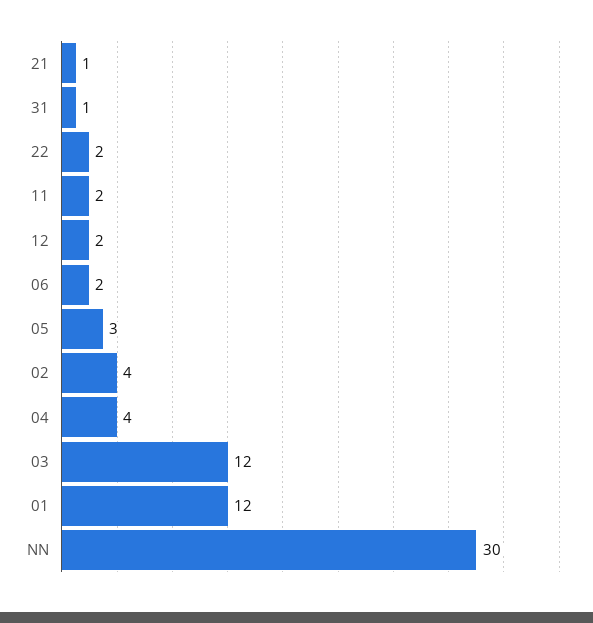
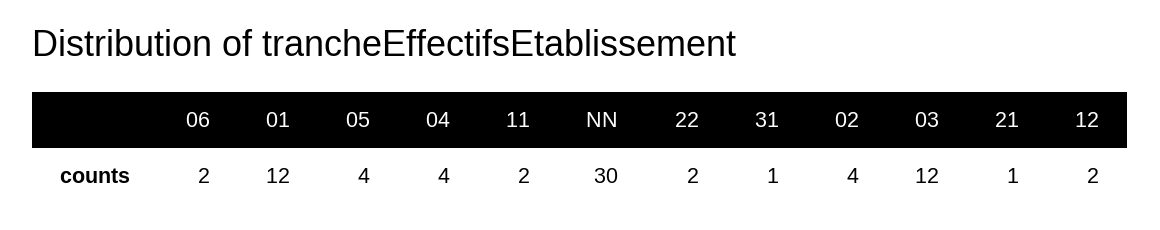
05: 3 -> 4

